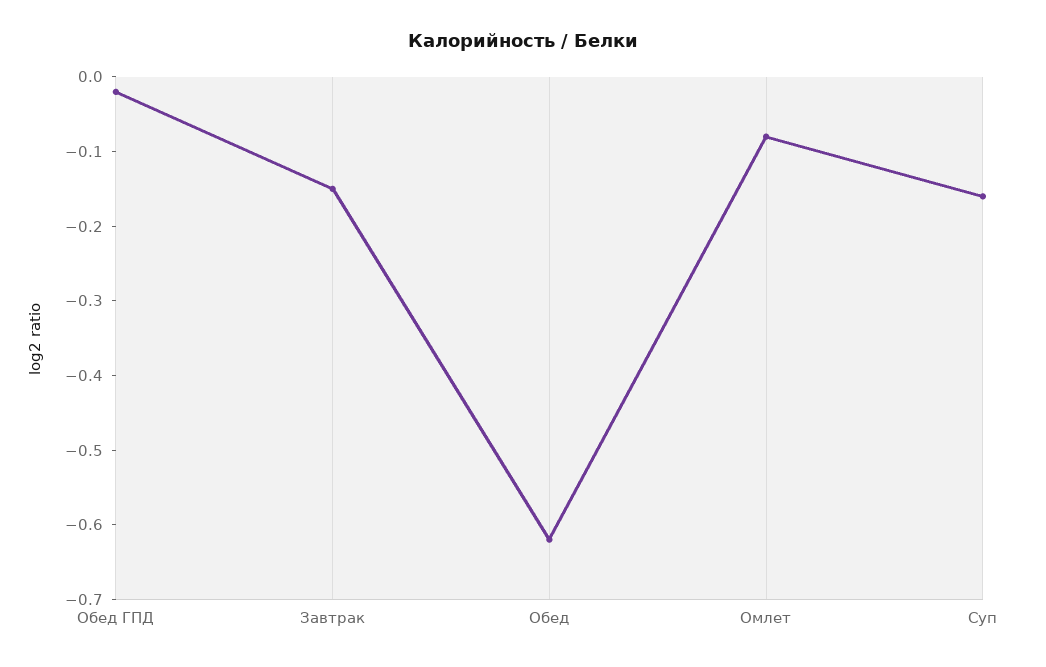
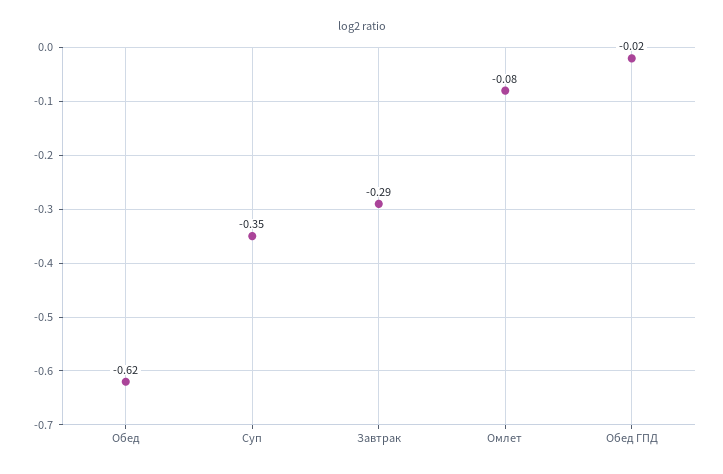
Завтрак: -0.15 -> -0.29
Суп: -0.15 -> -0.35

